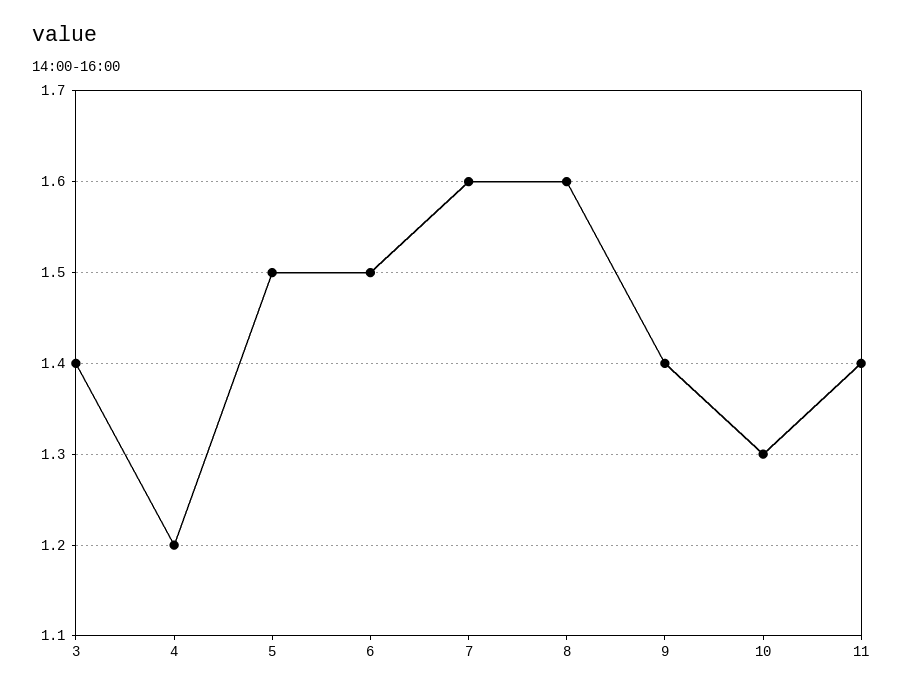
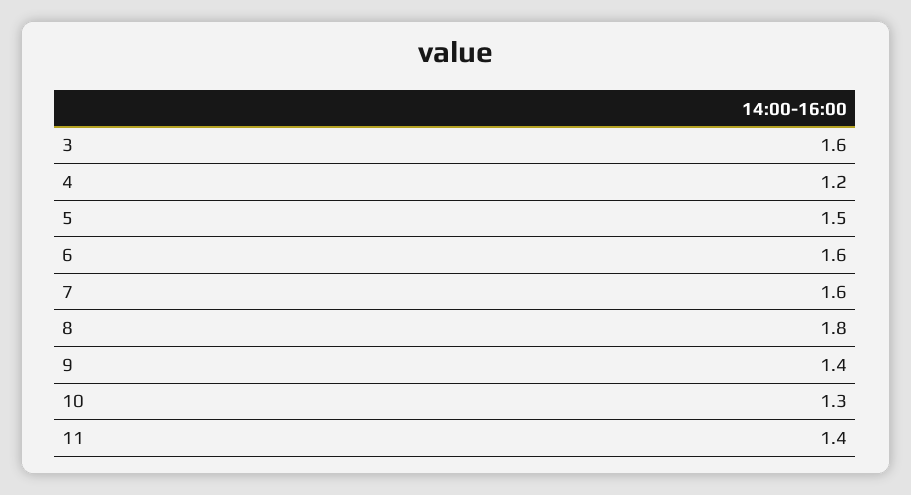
3: 1.4 -> 1.6
6: 1.5 -> 1.6
8: 1.6 -> 1.8

